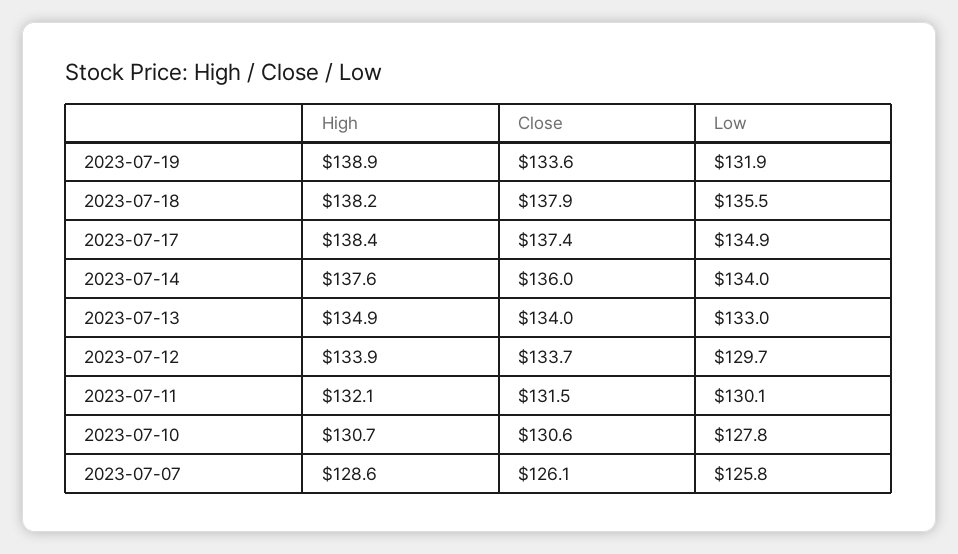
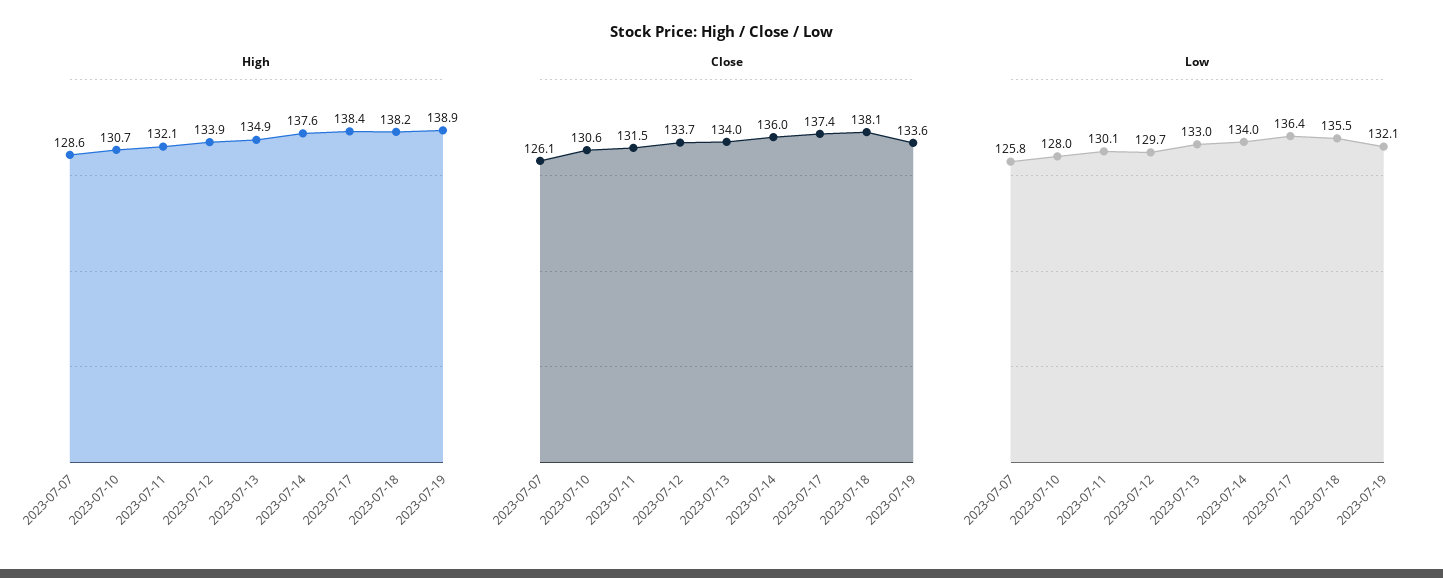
Low, 2023-07-19: 131.9 -> 132.1
Close, 2023-07-18: 137.9 -> 138.1
Low, 2023-07-17: 134.9 -> 136.4
Low, 2023-07-10: 127.8 -> 128

